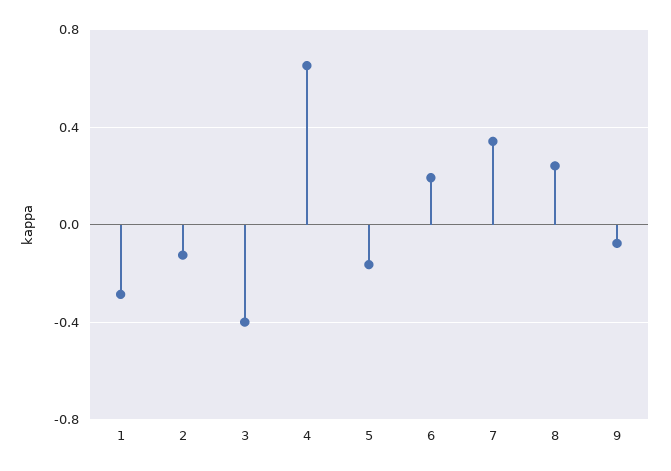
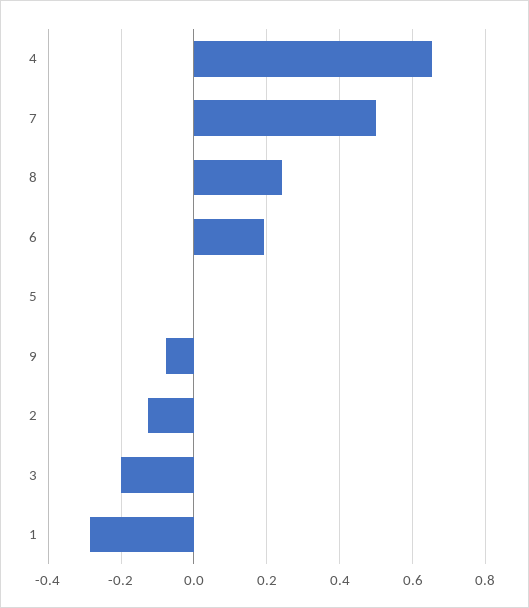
3: -0.4 -> -0.2
5: -0.15 -> 0
7: 0.35 -> 0.5

